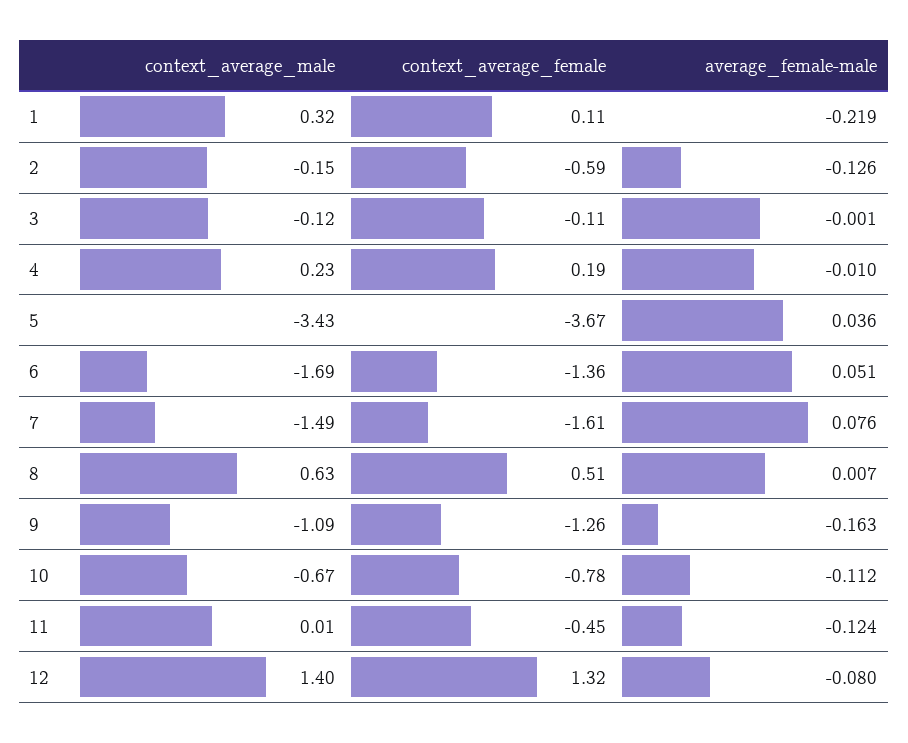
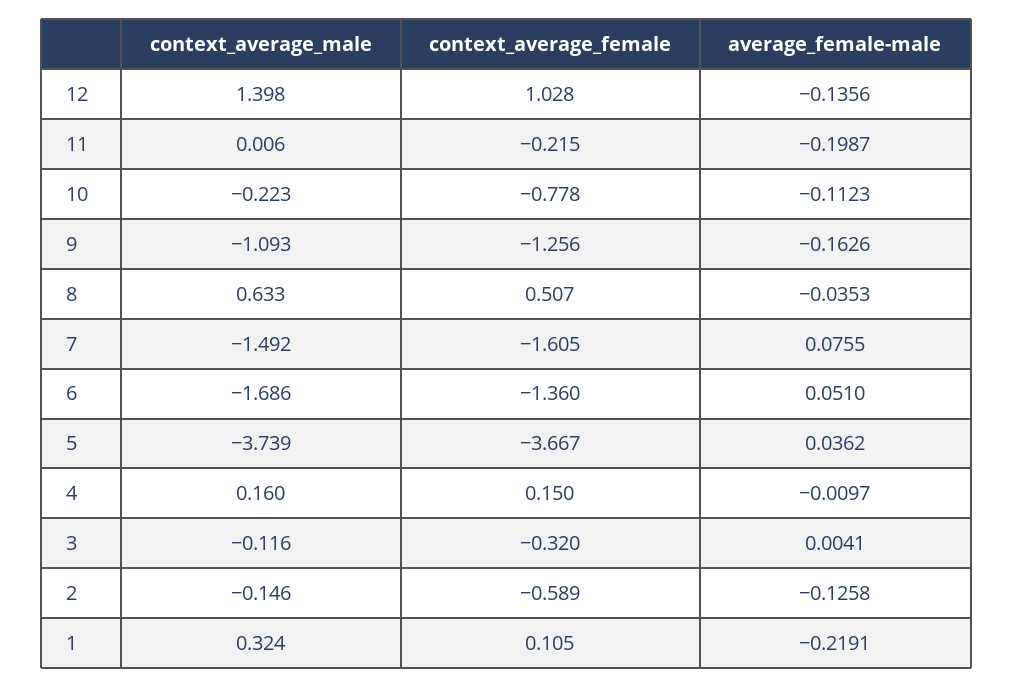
context_average_female, 3: -0.11 -> -0.32
average_female-male, 3: -0.001 -> 0.0041
context_average_male, 4: 0.23 -> 0.16
context_average_female, 4: 0.19 -> 0.15
context_average_male, 5: -3.43 -> -3.739
average_female-male, 8: 0.007 -> -0.0353
context_average_male, 10: -0.67 -> -0.223
context_average_female, 11: -0.45 -> -0.215
average_female-male, 11: -0.124 -> -0.1987
context_average_female, 12: 1.32 -> 1.028
average_female-male, 12: -0.08 -> -0.1356

